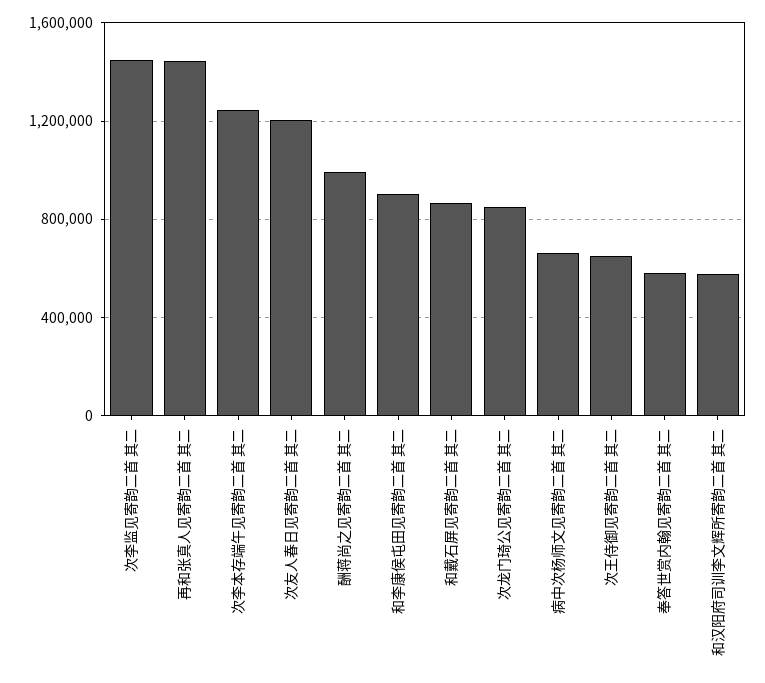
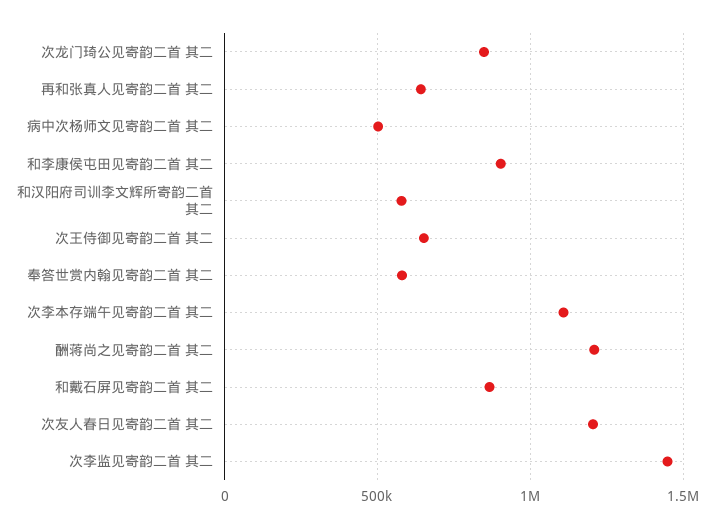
再和张真人见寄韵二首 其二: 1450000 -> 650000
次李本存端午见寄韵二首 其二: 1250000 -> 1100000
酬蒋尚之见寄韵二首 其二: 1000000 -> 1200000
病中次杨师文见寄韵二首 其二: 650000 -> 500000

